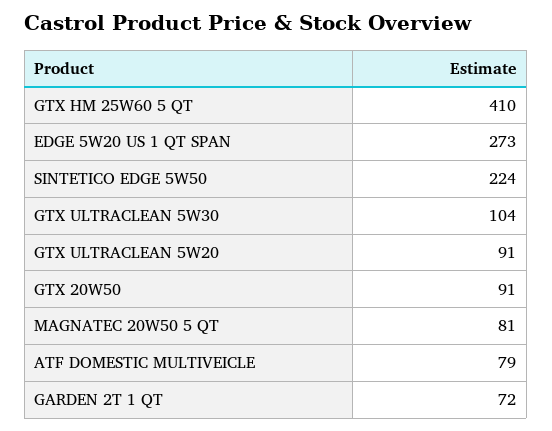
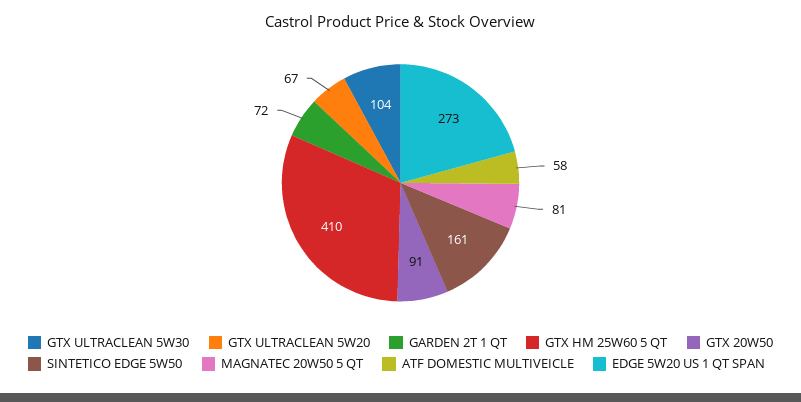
SINTETICO EDGE 5W50: 224 -> 161
GTX ULTRACLEAN 5W20: 91 -> 67
ATF DOMESTIC MULTIVEICLE: 79 -> 58

